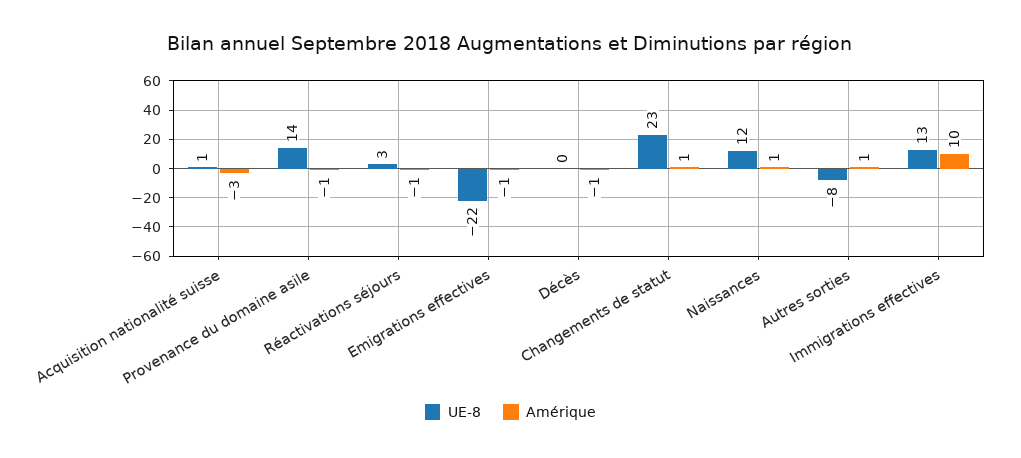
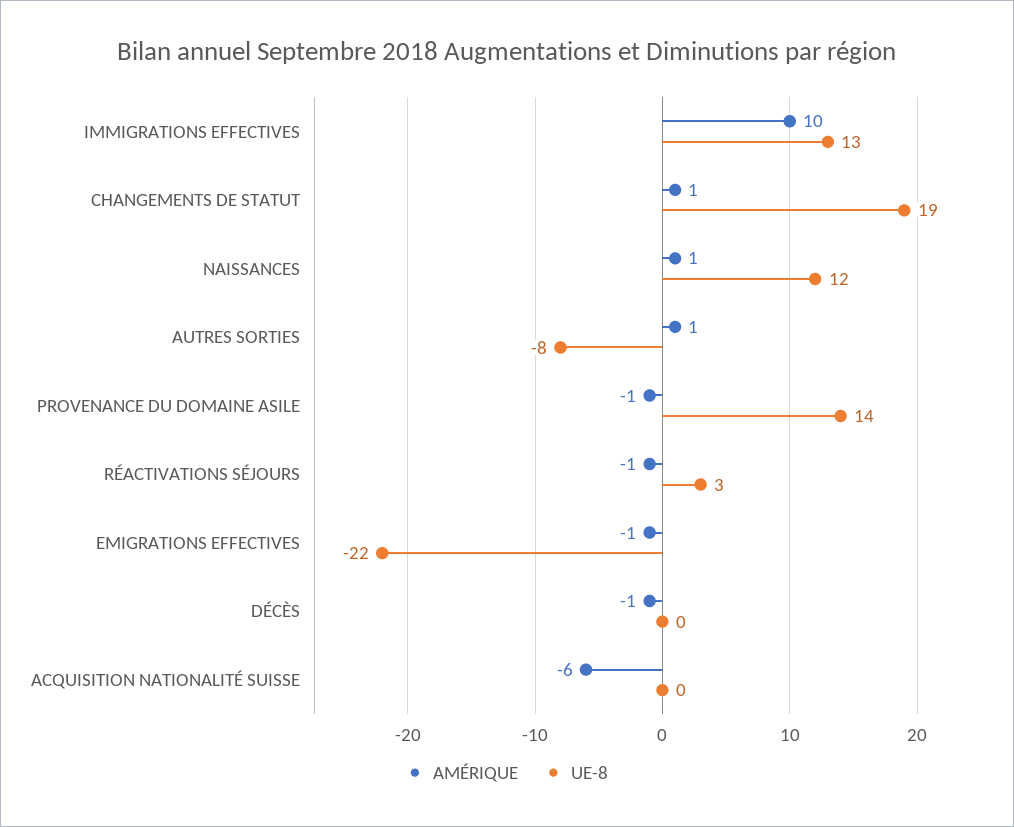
UE-8, Acquisition nationalité suisse: 1 -> 0
Amérique, Acquisition nationalité suisse: -3 -> -6
UE-8, Changements de statut: 23 -> 19

